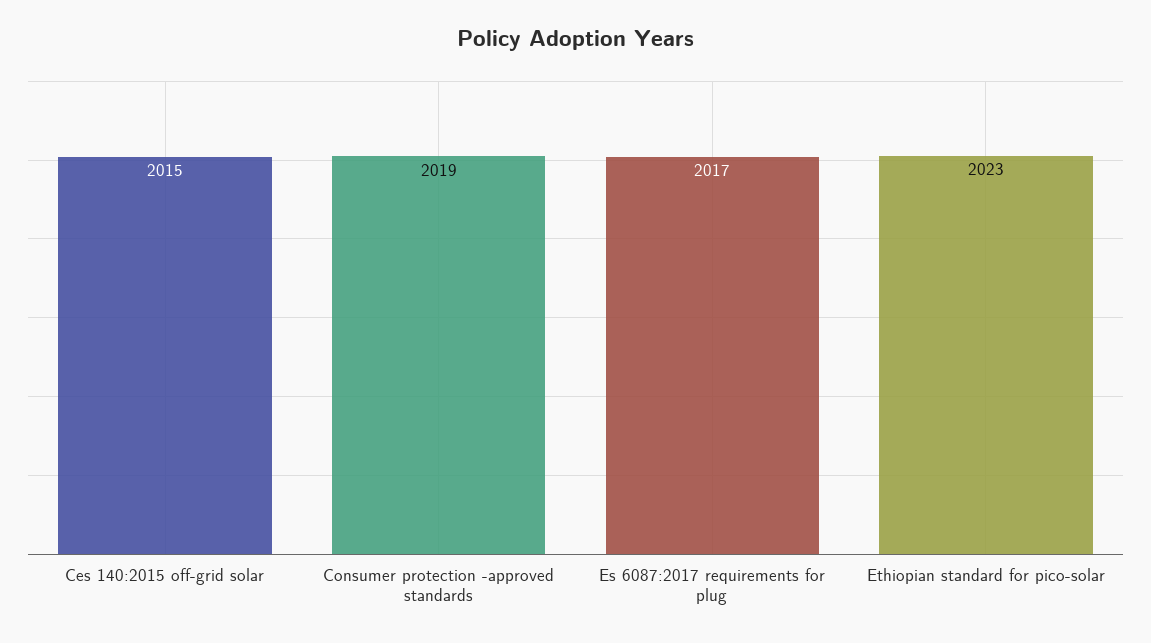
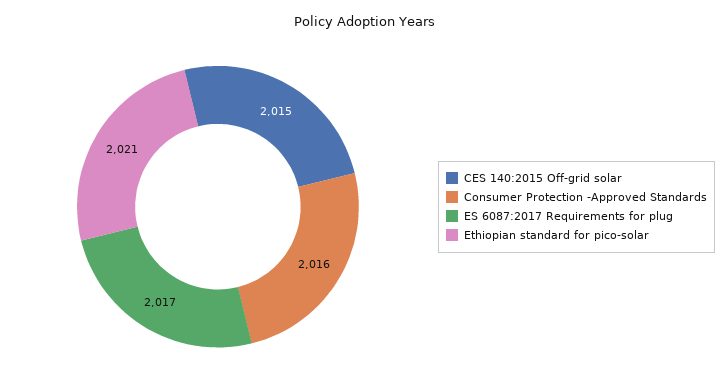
Consumer protection -approved standards: 2019 -> 2016
Ethiopian standard for pico-solar: 2023 -> 2021

